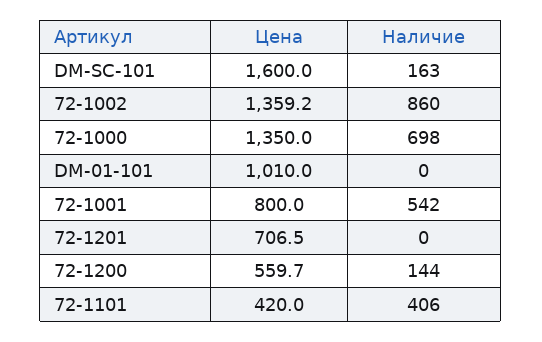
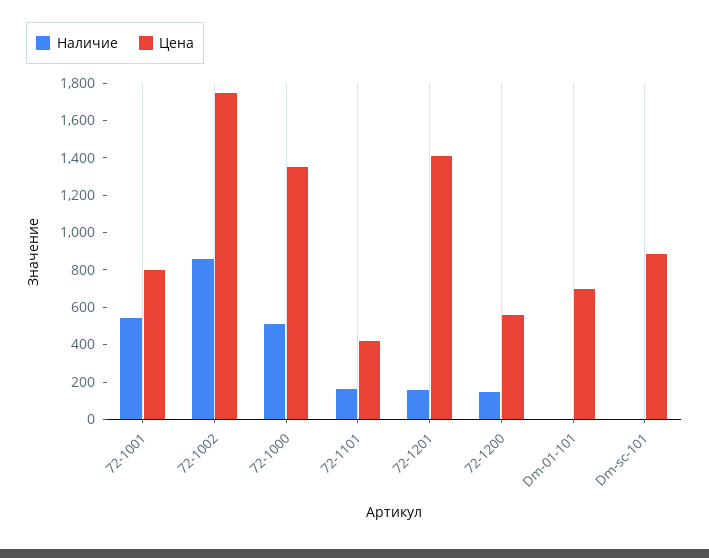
Цена, DM-SC-101: 1600 -> 900
Наличие, DM-SC-101: 163 -> 0
Цена, 72-1002: 1359.2 -> 1750
Наличие, 72-1000: 698 -> 500
Цена, DM-01-101: 1010 -> 700
Цена, 72-1201: 706.5 -> 1400
Наличие, 72-1201: 0 -> 150
Наличие, 72-1101: 406 -> 150

